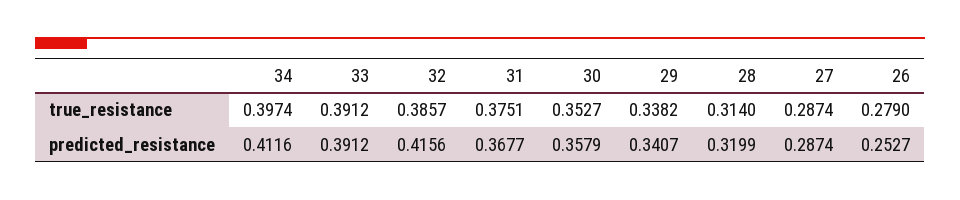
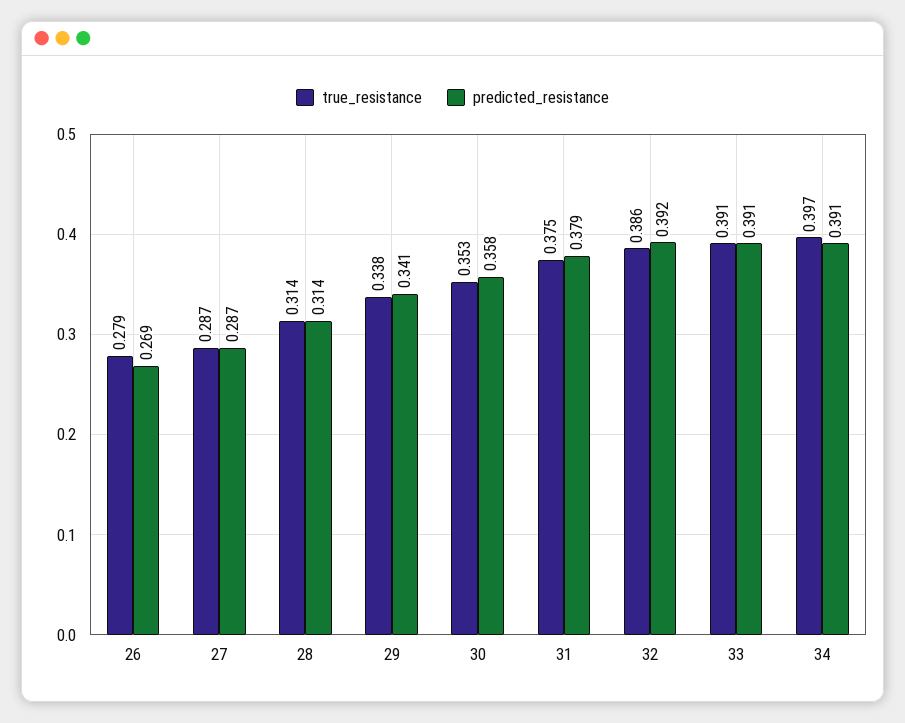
predicted_resistance, 34: 0.4116 -> 0.391
predicted_resistance, 32: 0.4156 -> 0.392
predicted_resistance, 31: 0.3677 -> 0.379
predicted_resistance, 28: 0.3199 -> 0.314
predicted_resistance, 26: 0.2527 -> 0.269

